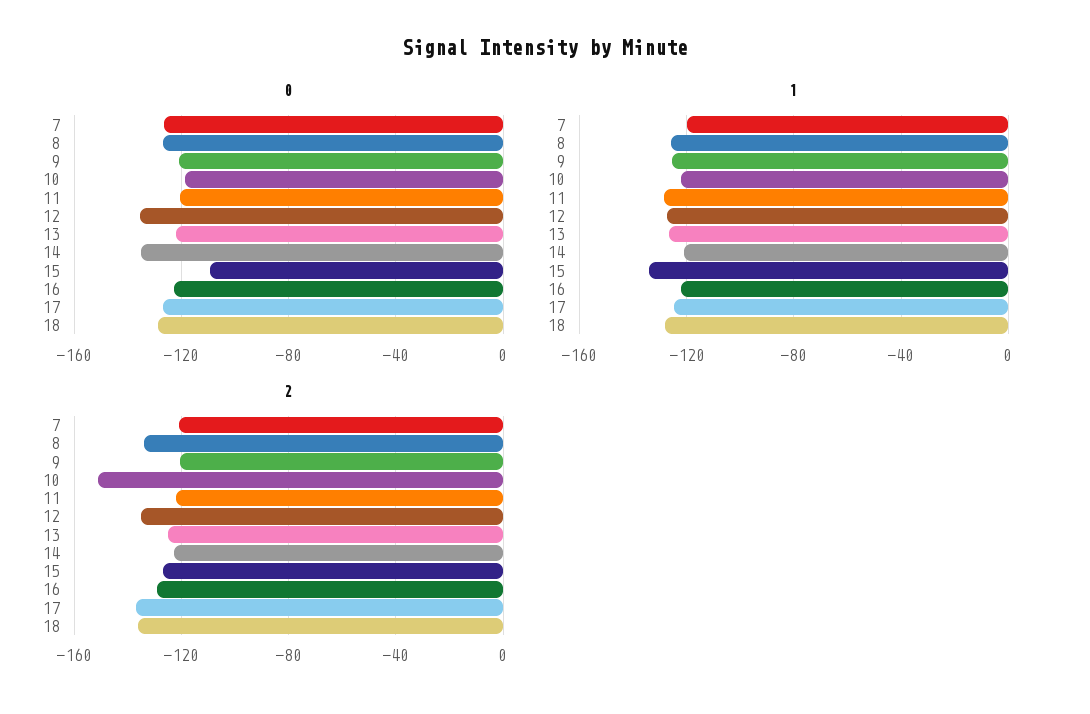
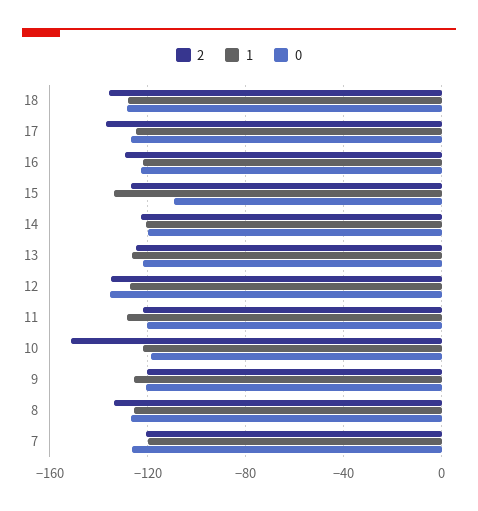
0, 14: -135 -> -120

